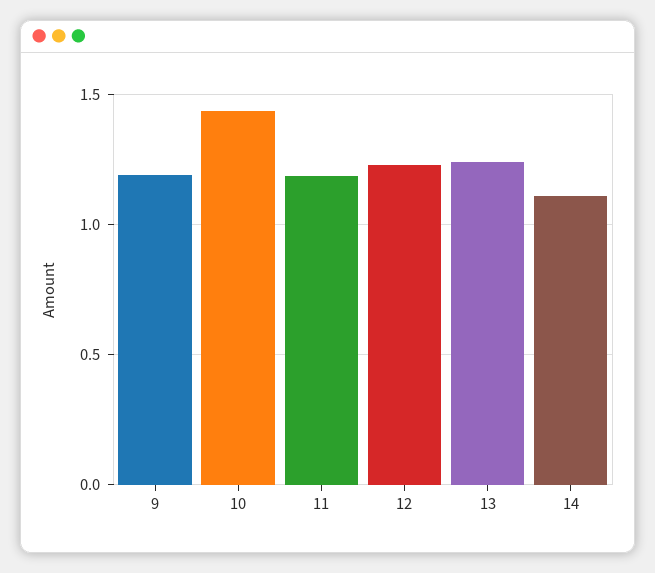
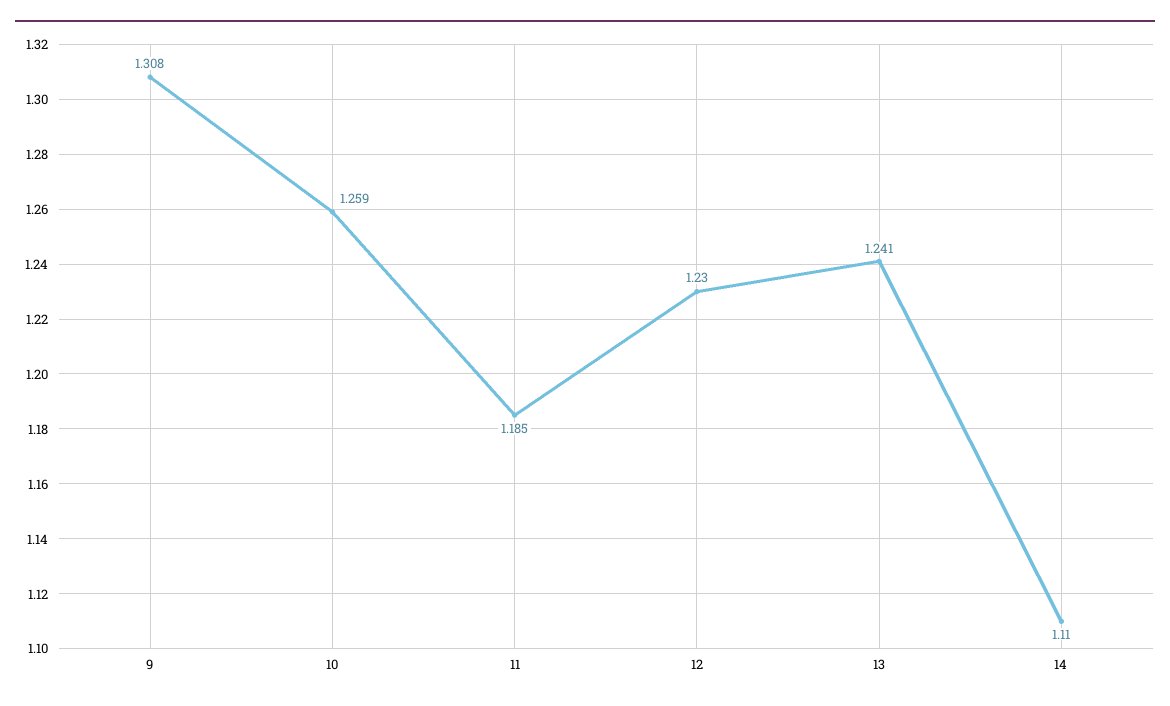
9: 1.2 -> 1.308
10: 1.45 -> 1.259

